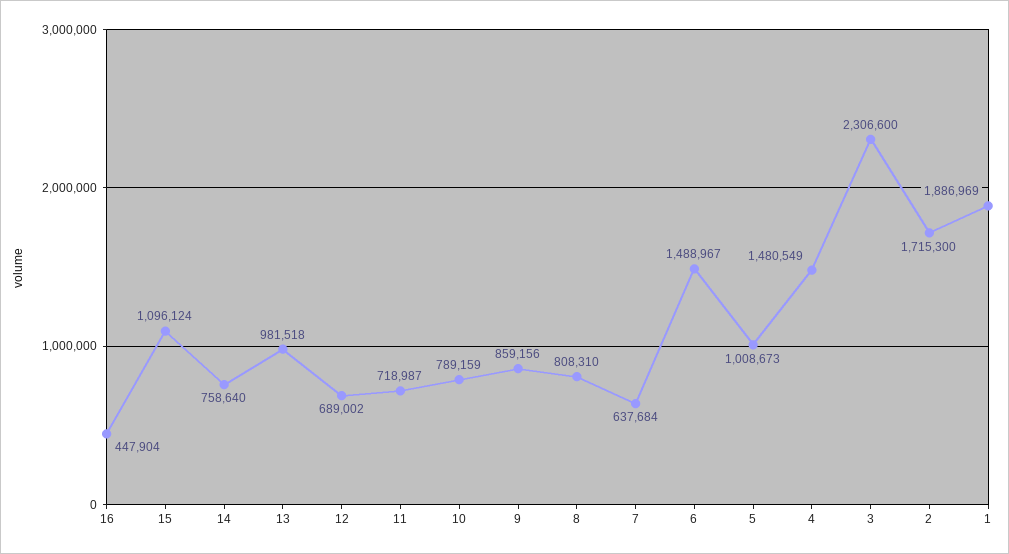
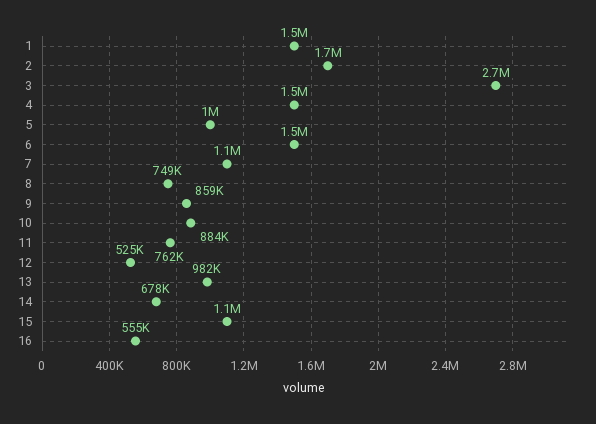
16: 447904 -> 555000
14: 758640 -> 678000
12: 689002 -> 525000
11: 718987 -> 762000
10: 789159 -> 884000
8: 808310 -> 749000
7: 637684 -> 1100000
3: 2306600 -> 2700000
1: 1886969 -> 1500000

